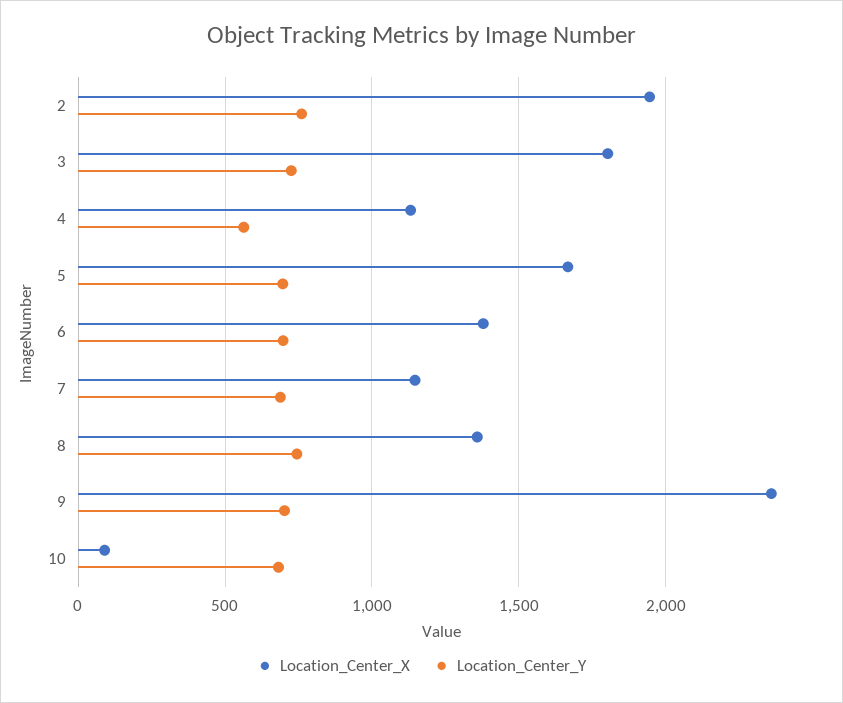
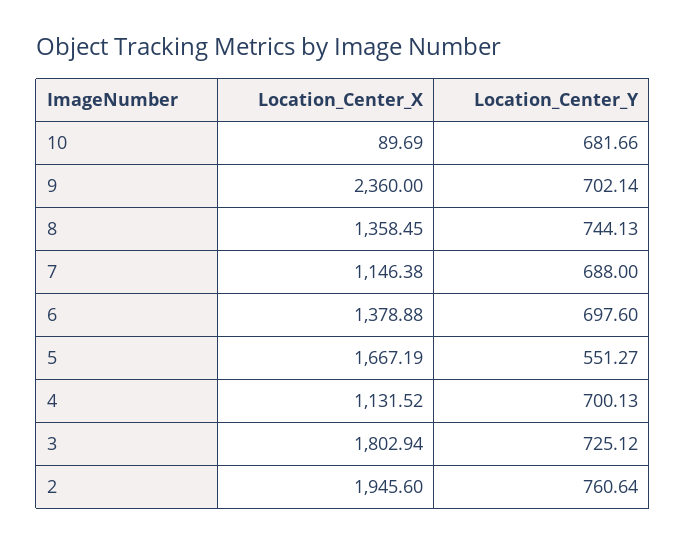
Location_Center_Y, 4: 550 -> 700.13
Location_Center_Y, 5: 700 -> 551.27

